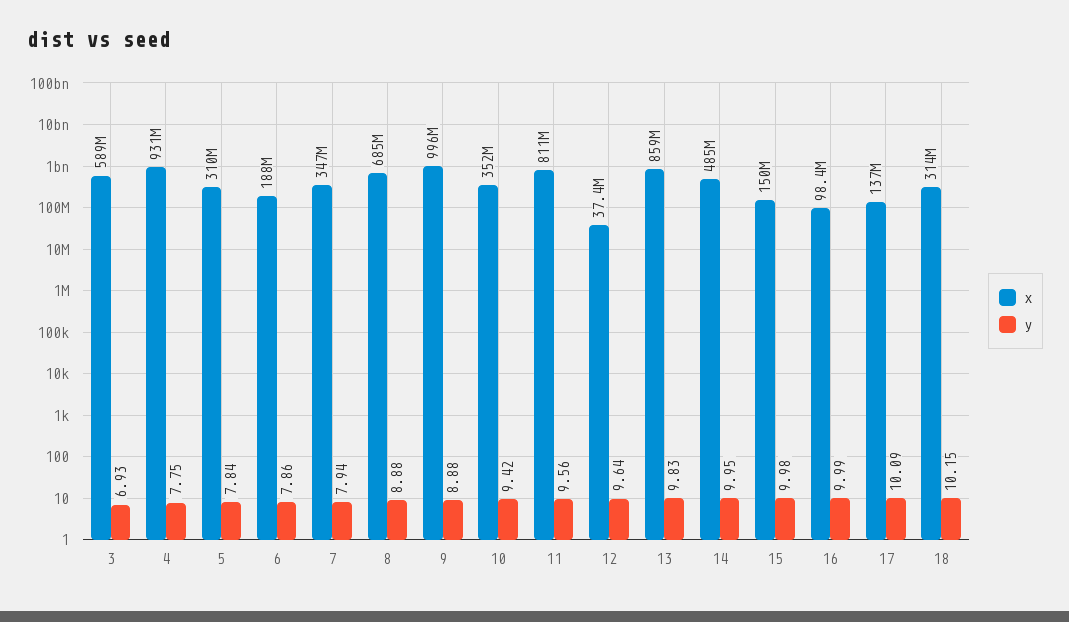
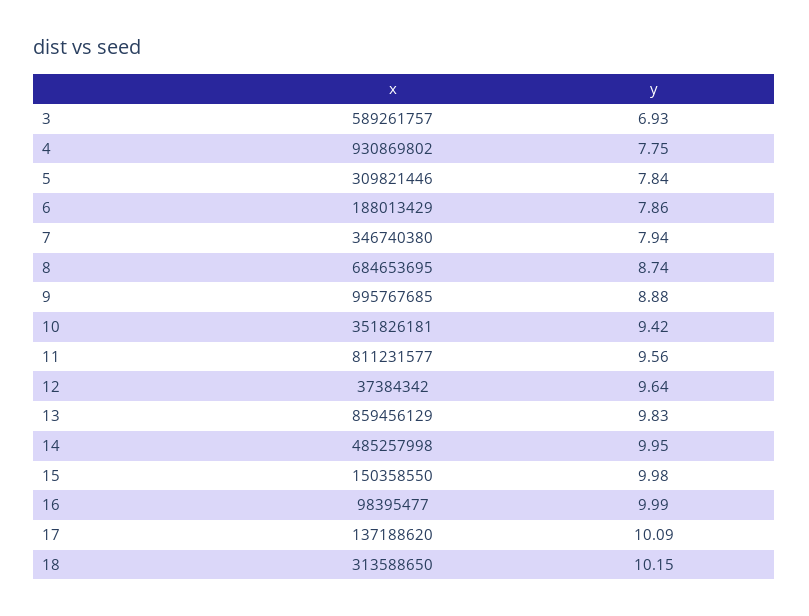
y, 8: 8.88 -> 8.74

